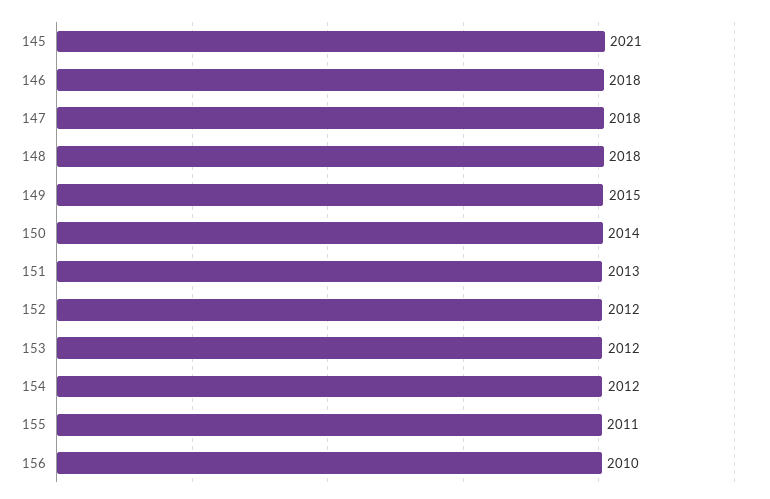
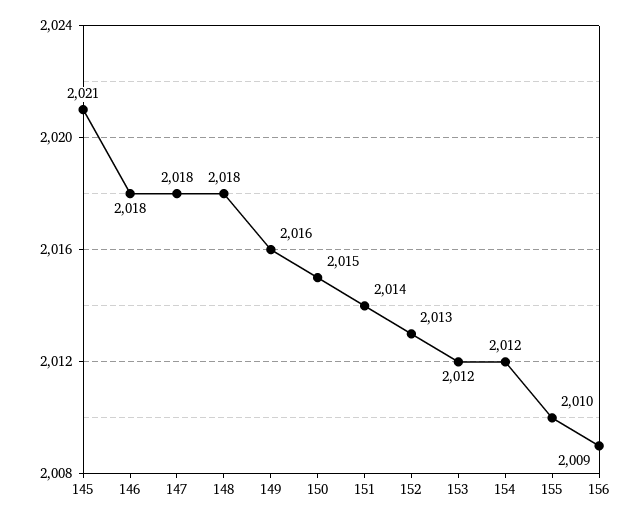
149: 2015 -> 2016
150: 2014 -> 2015
151: 2013 -> 2014
152: 2012 -> 2013
155: 2011 -> 2010
156: 2010 -> 2009

